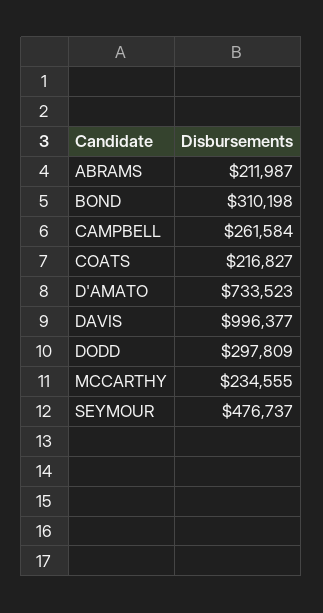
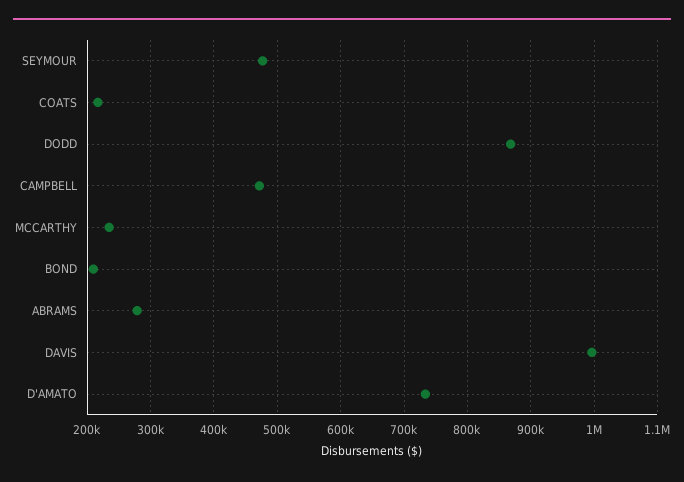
ABRAMS: 211987 -> 280000
BOND: 310198 -> 210000
CAMPBELL: 261584 -> 470000
DODD: 297809 -> 870000

